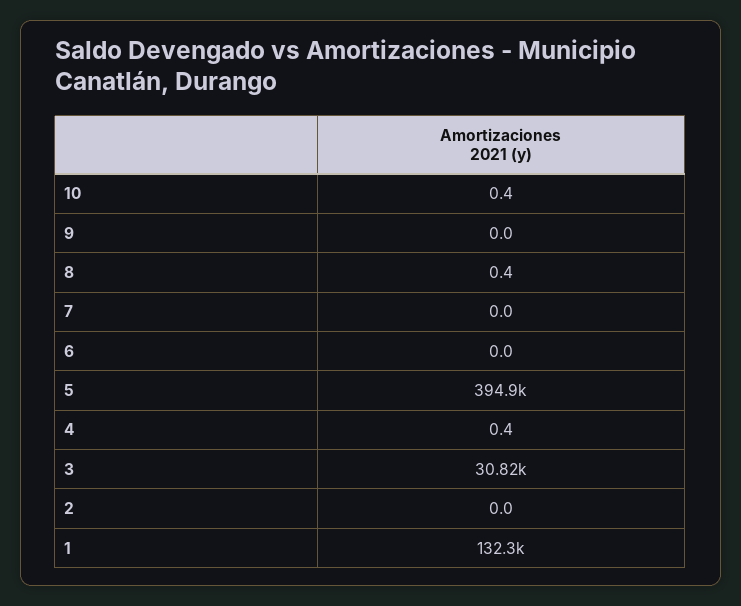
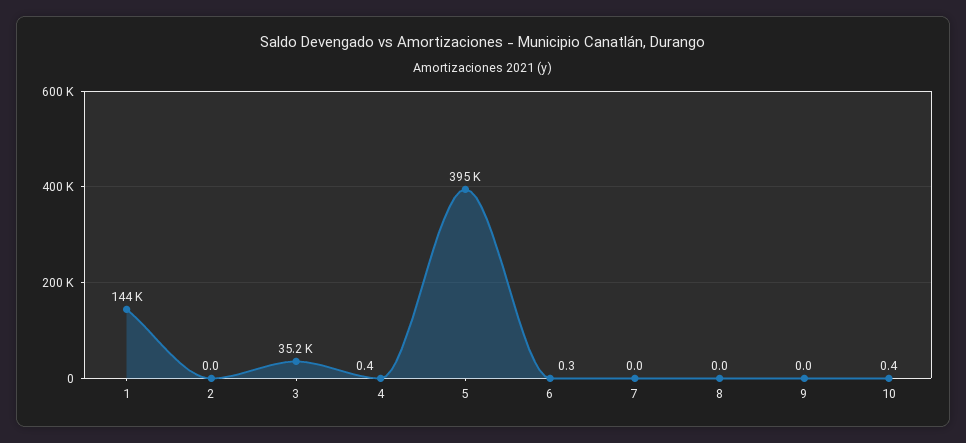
8: 0.4 -> 0
6: 0 -> 0.3
3: 30820 -> 35200
1: 132300 -> 144000

